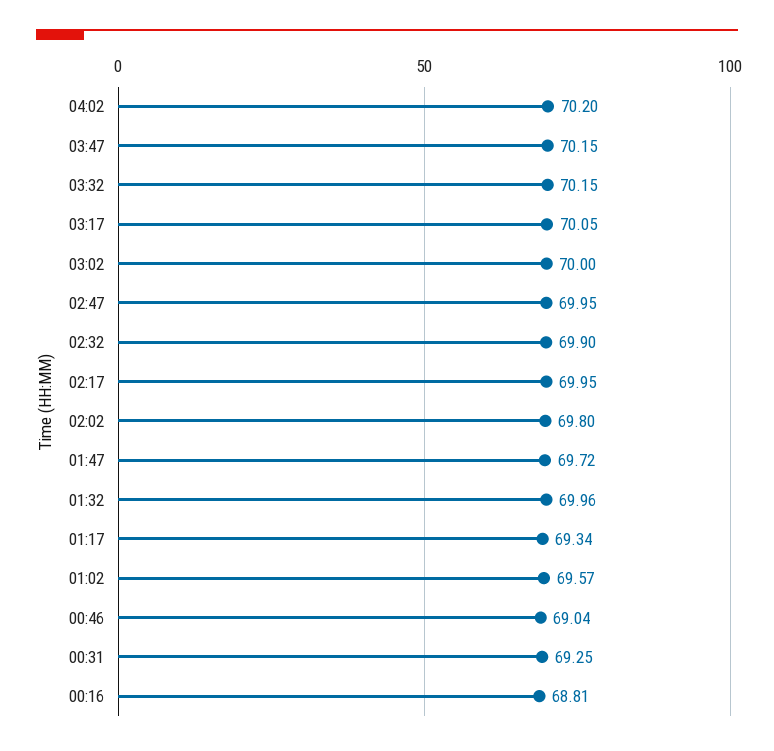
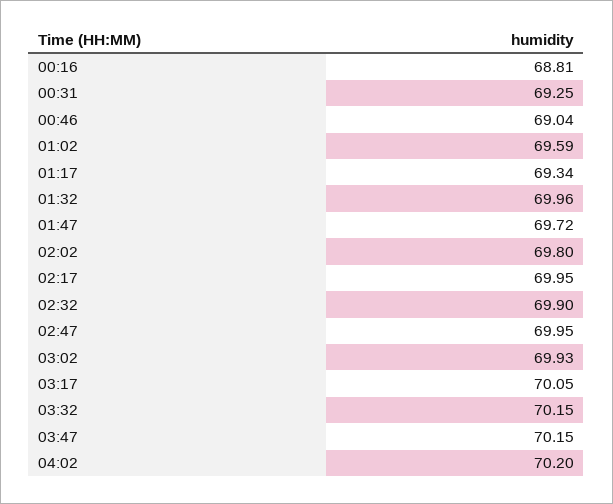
03:02: 70 -> 69.93
01:02: 69.57 -> 69.59

